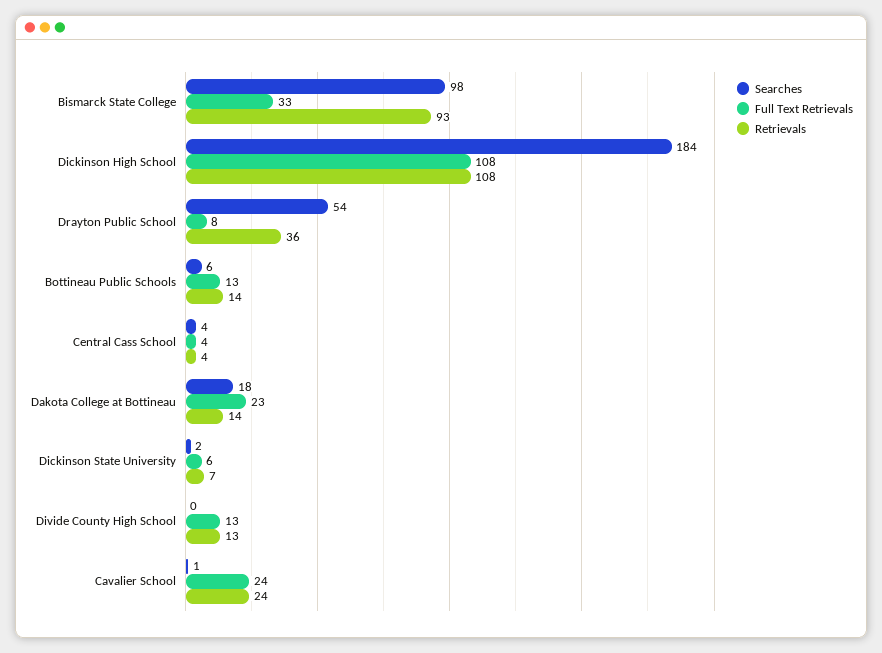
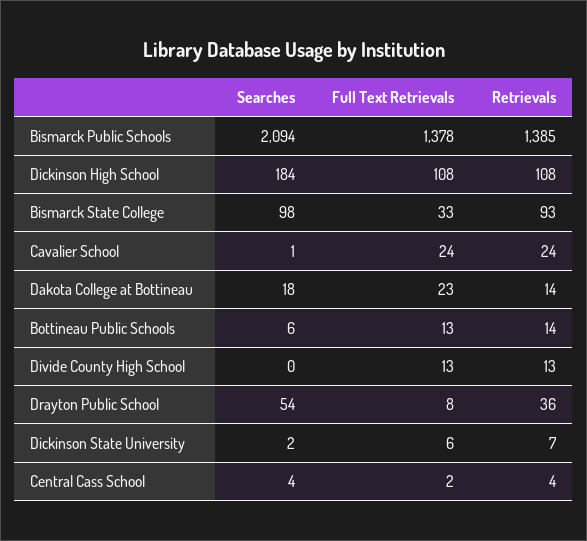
Full Text Retrievals, Central Cass School: 4 -> 2
Searches, Bismarck Public Schools: none -> 2094
Full Text Retrievals, Bismarck Public Schools: none -> 1378
Retrievals, Bismarck Public Schools: none -> 1385

